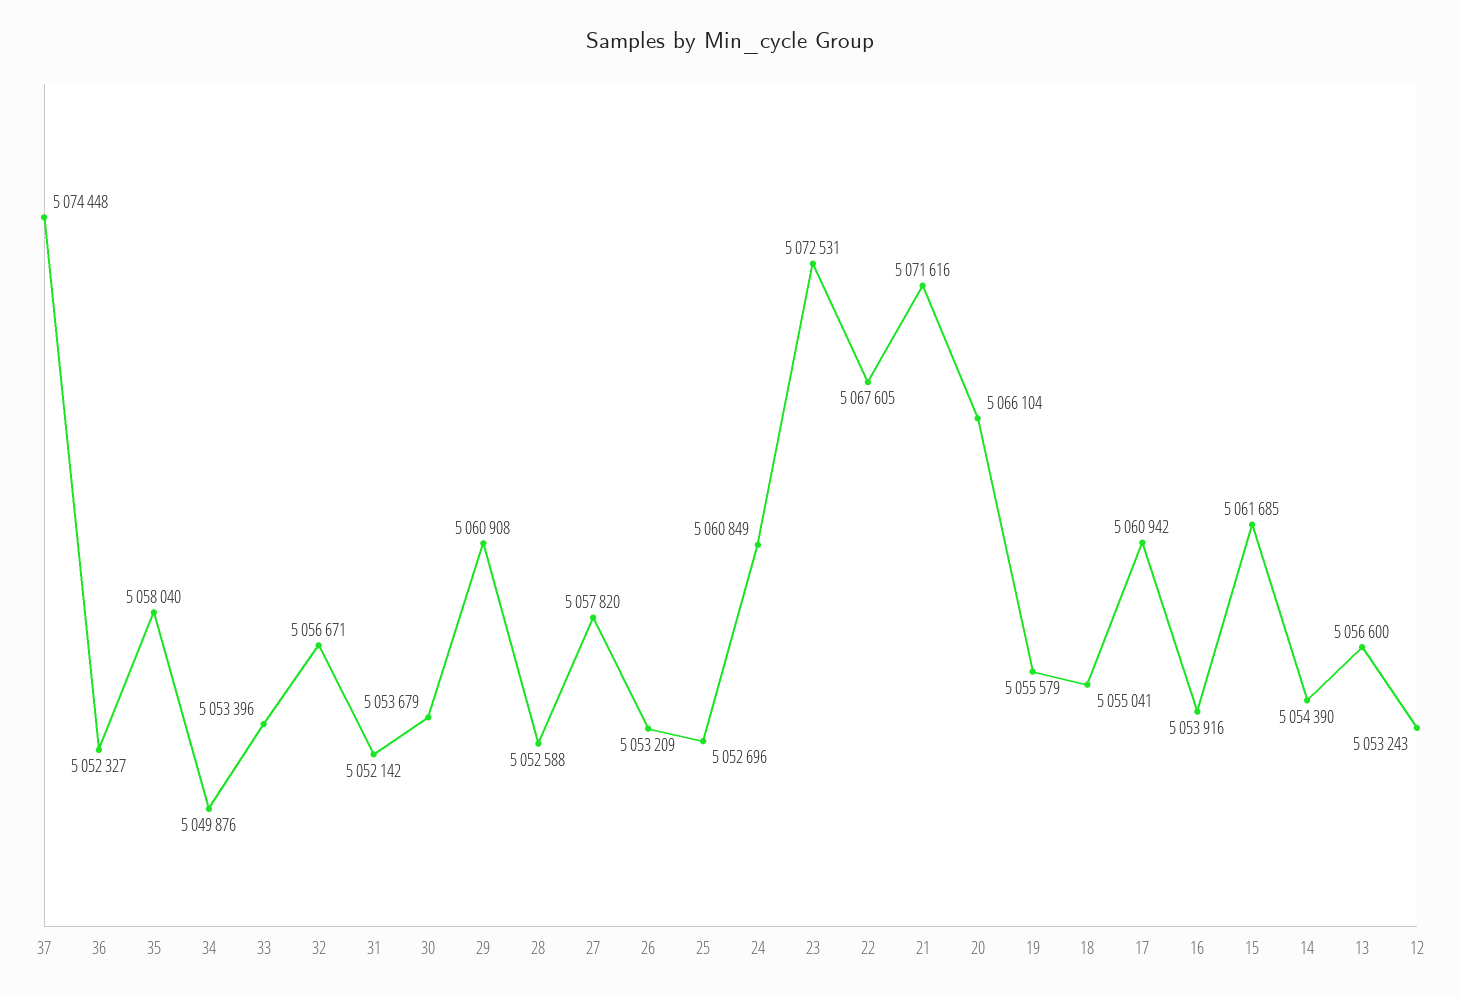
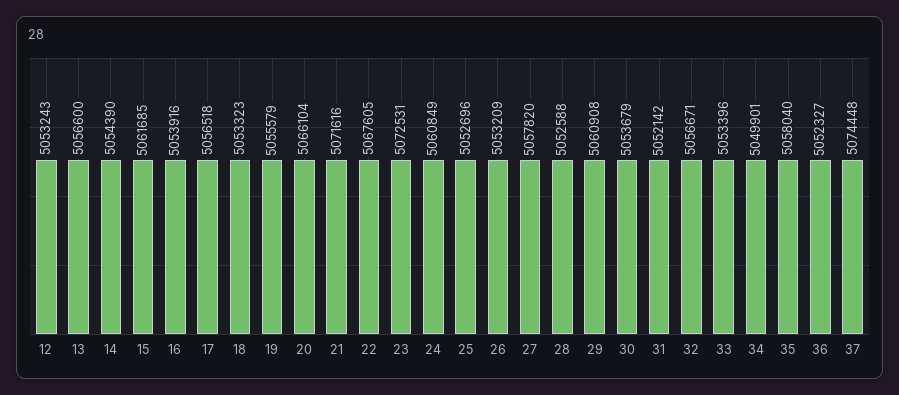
34: 5049876 -> 5049901
18: 5055041 -> 5053323
17: 5060942 -> 5056518

